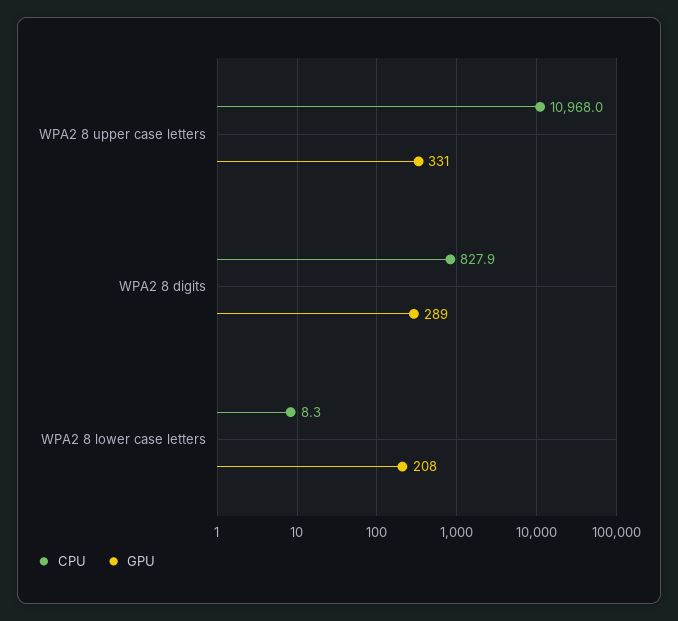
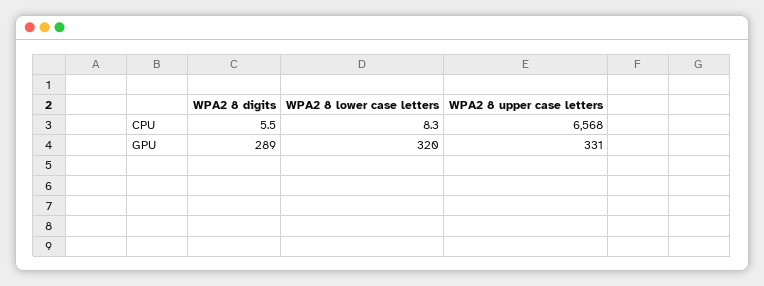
CPU, WPA2 8 upper case letters: 10968 -> 6568
CPU, WPA2 8 digits: 827.9 -> 5.5
GPU, WPA2 8 lower case letters: 208 -> 320

